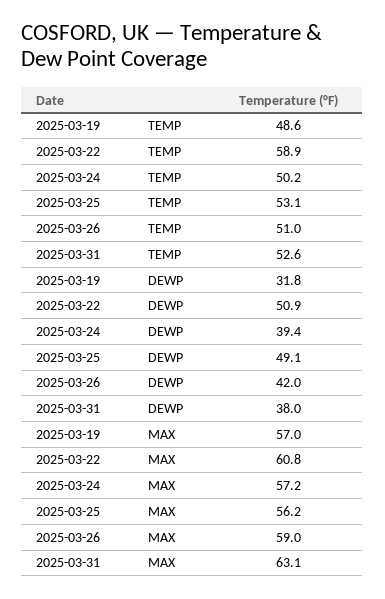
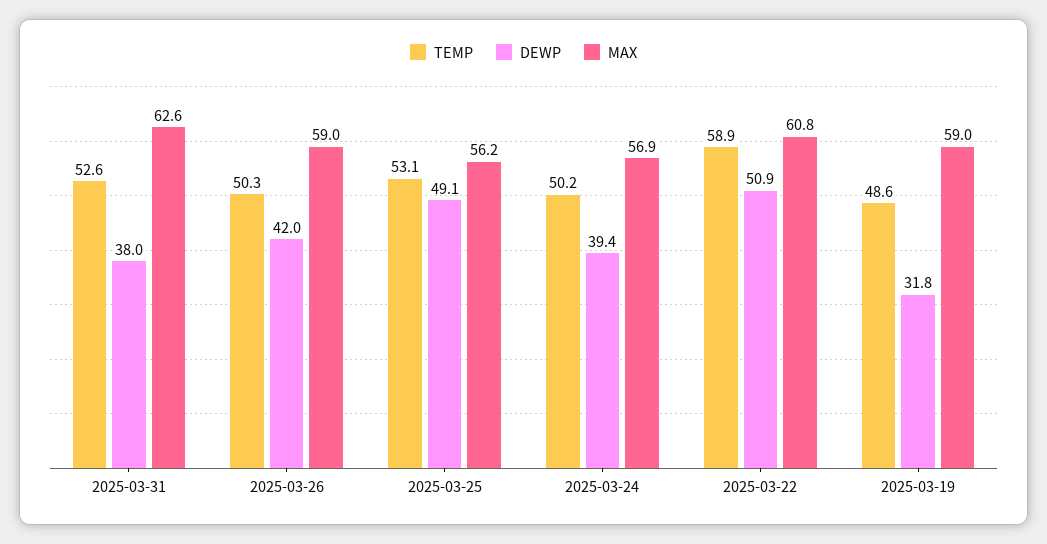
TEMP, 2025-03-26: 51 -> 50.3
MAX, 2025-03-19: 57 -> 59
MAX, 2025-03-24: 57.2 -> 56.9
MAX, 2025-03-31: 63.1 -> 62.6

